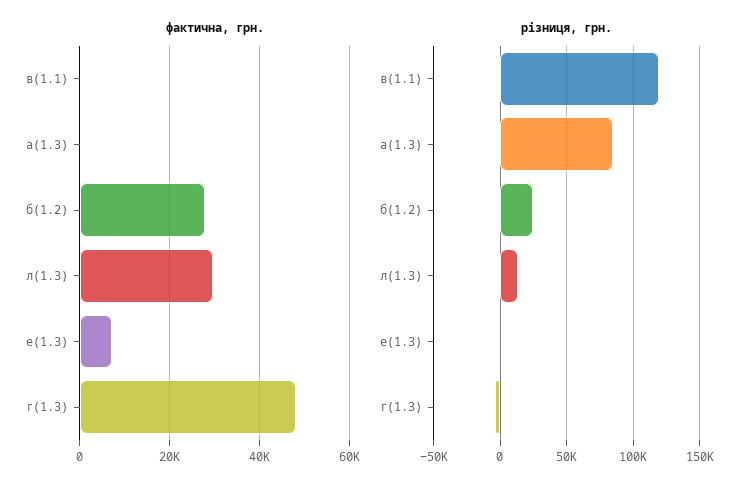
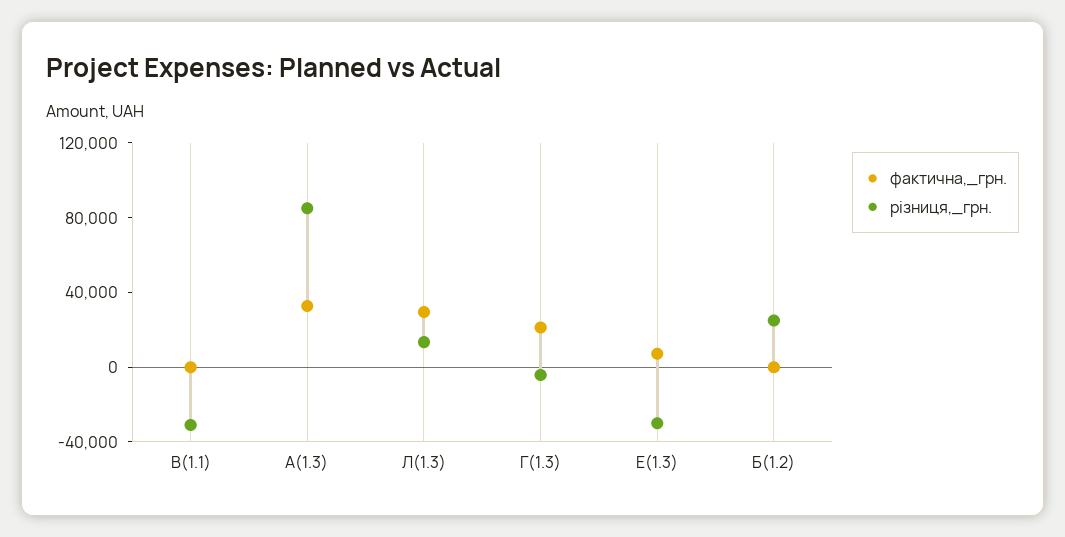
фактична, грн., а(1.3): 0 -> 30000
фактична, грн., б(1.2): 28000 -> 0
фактична, грн., г(1.3): 48000 -> 20000
різниця, грн., в(1.1): 120000 -> -30000
різниця, грн., е(1.3): 0 -> -30000

